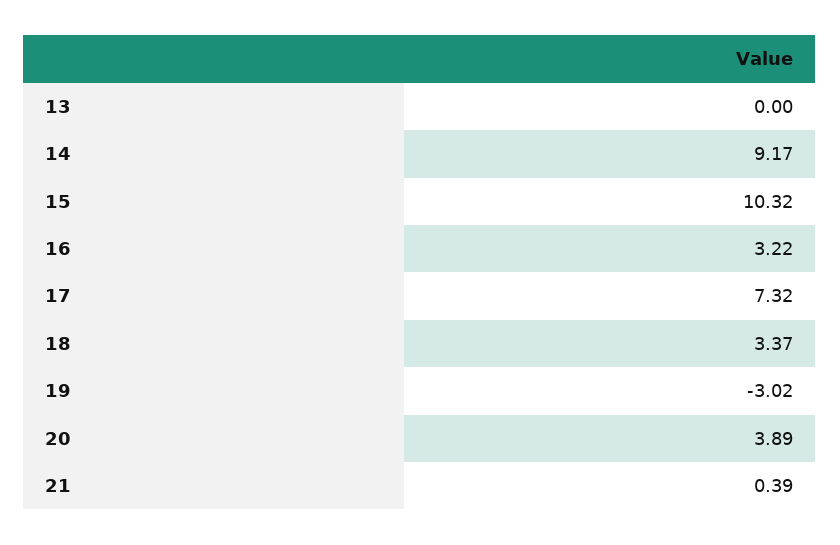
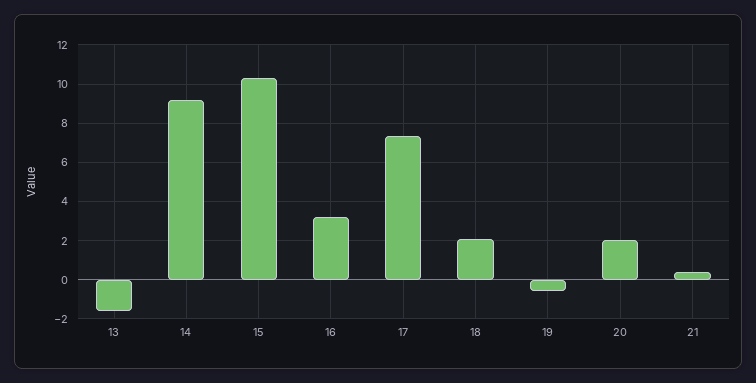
13: 0 -> -1.5
18: 3.37 -> 2
19: -3.02 -> -0.5
20: 3.89 -> 2

